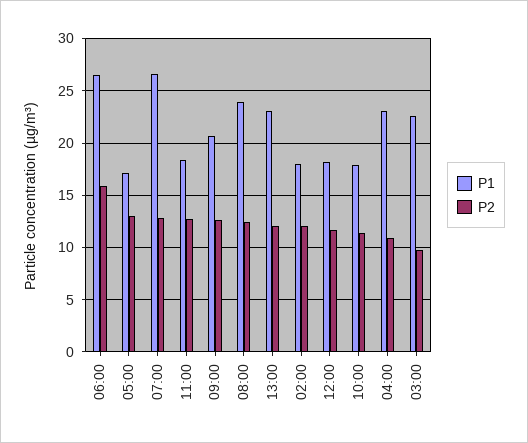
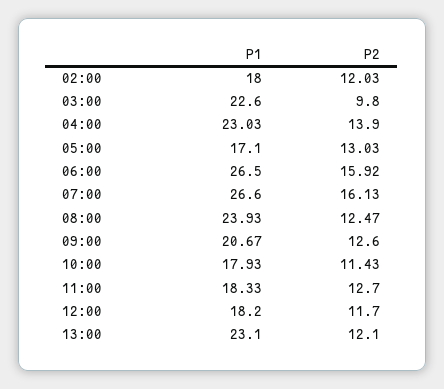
P2, 07:00: 13 -> 16.13
P2, 04:00: 11 -> 13.9

